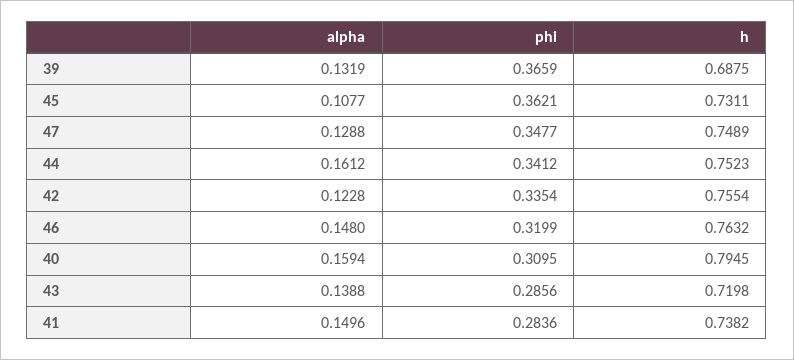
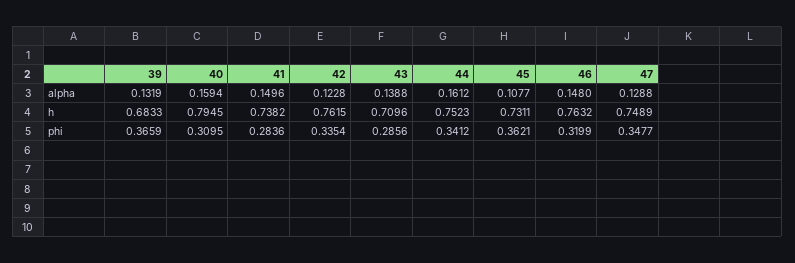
h, 39: 0.6875 -> 0.6833
h, 42: 0.7554 -> 0.7615
h, 43: 0.7198 -> 0.7096

